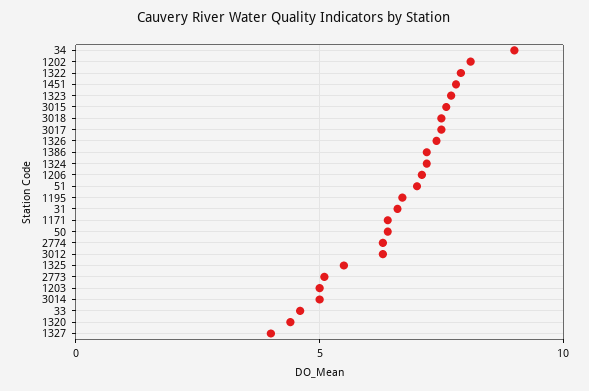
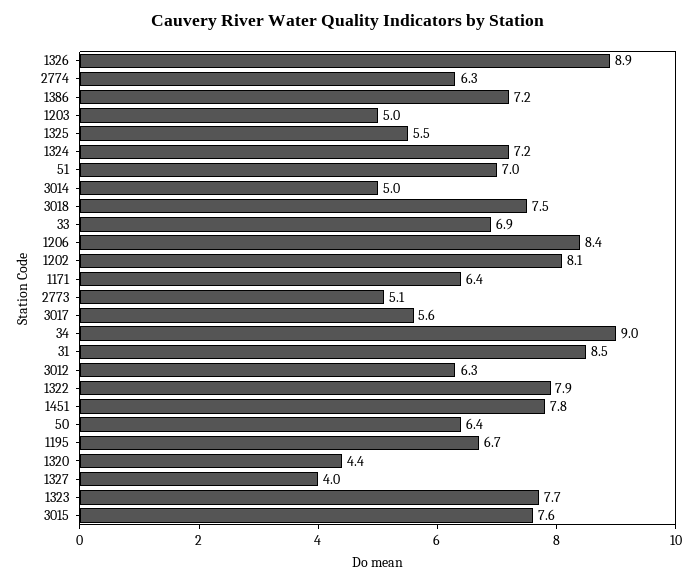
3017: 7.5 -> 5.6
1326: 7.5 -> 8.9
1206: 7 -> 8.4
31: 6.5 -> 8.5
33: 4.5 -> 6.9

